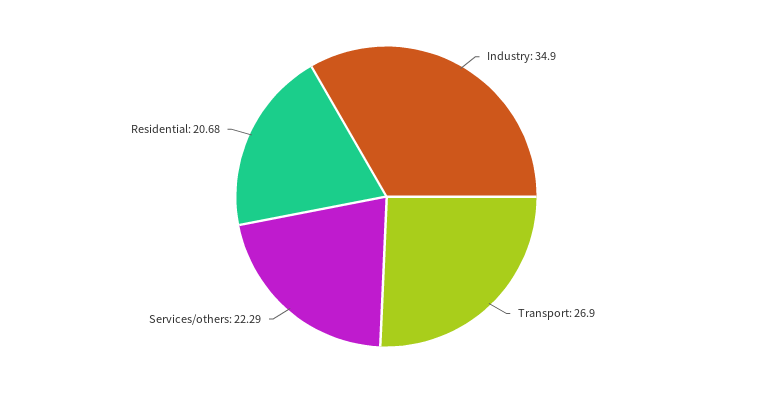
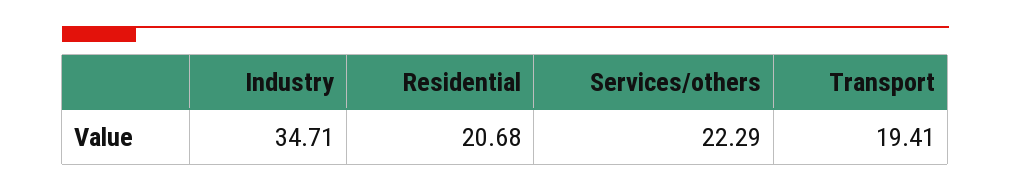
Industry: 34.9 -> 34.71
Transport: 26.9 -> 19.41

